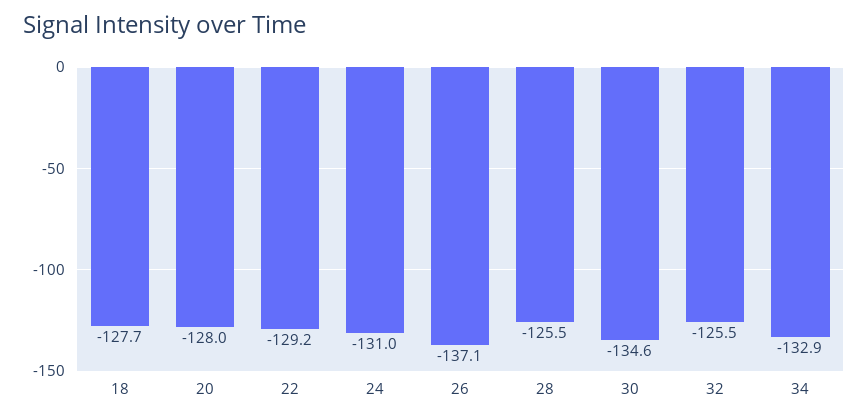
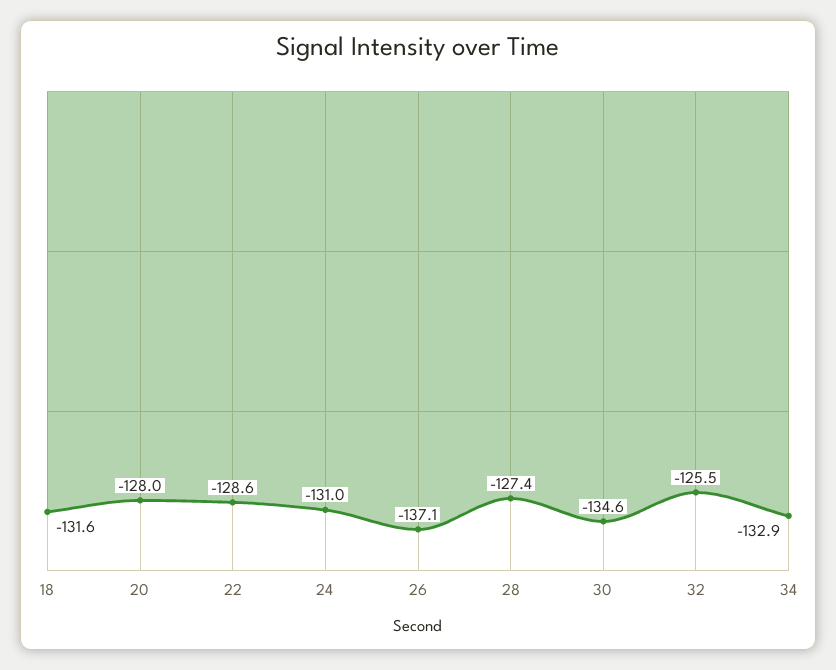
18: -127.7 -> -131.6
22: -129.2 -> -128.6
28: -125.5 -> -127.4

